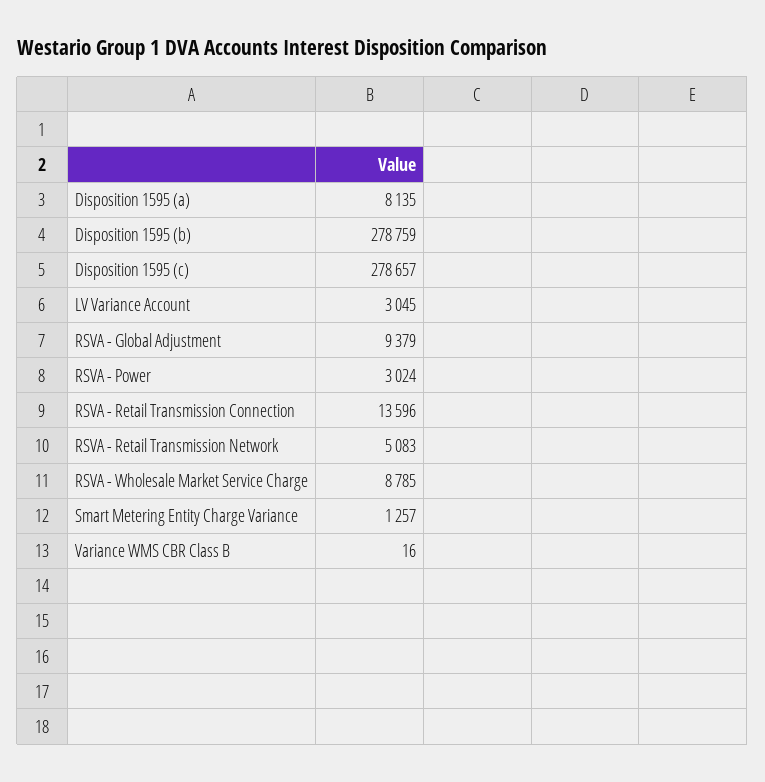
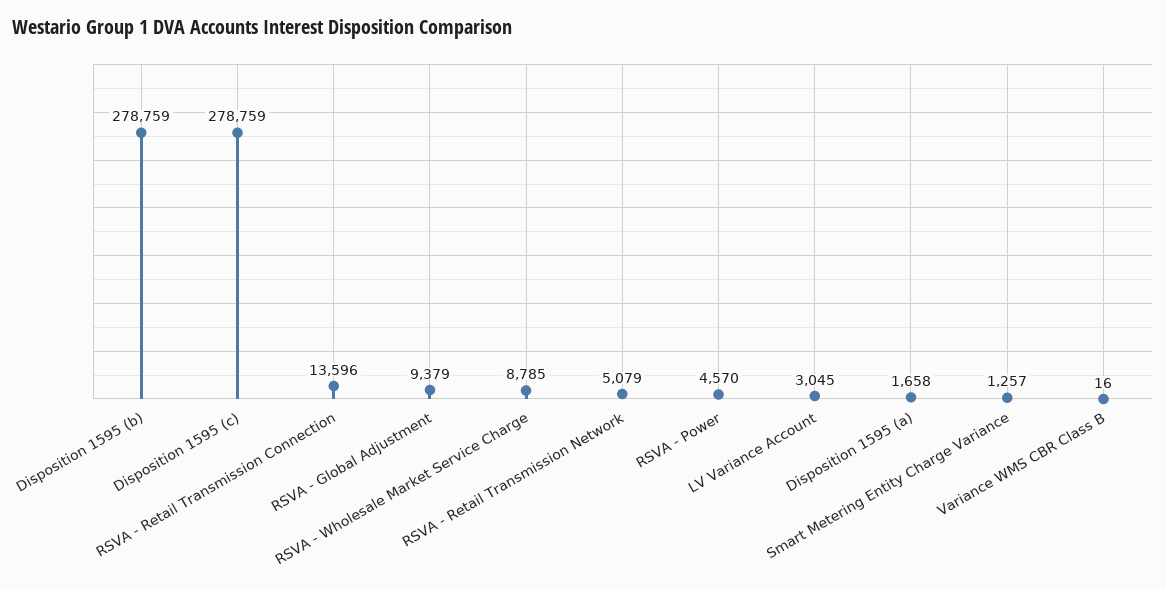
Disposition 1595 (a): 8135 -> 1658
Disposition 1595 (c): 278657 -> 278759
RSVA - Power: 3024 -> 4570
RSVA - Retail Transmission Network: 5083 -> 5079

